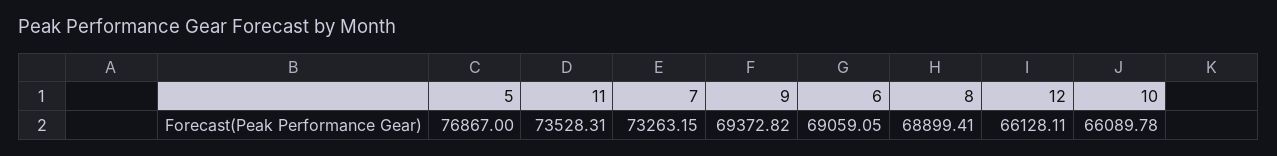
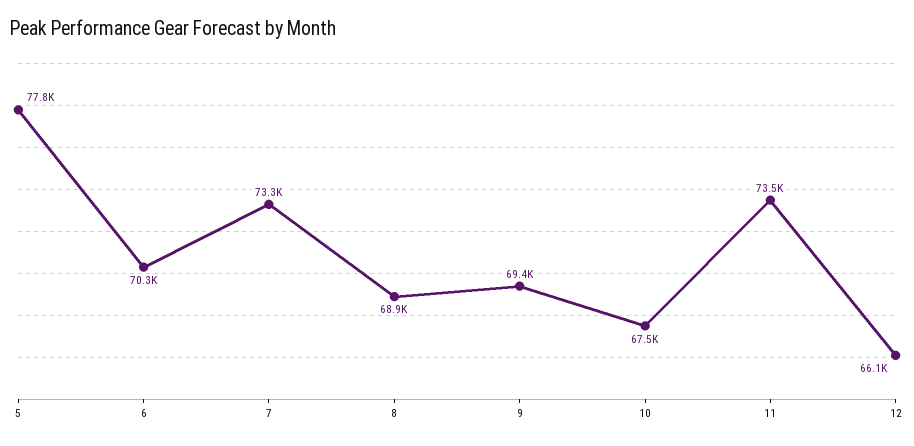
5: 76867 -> 77800
6: 69059.05 -> 70300
10: 66089.78 -> 67500

